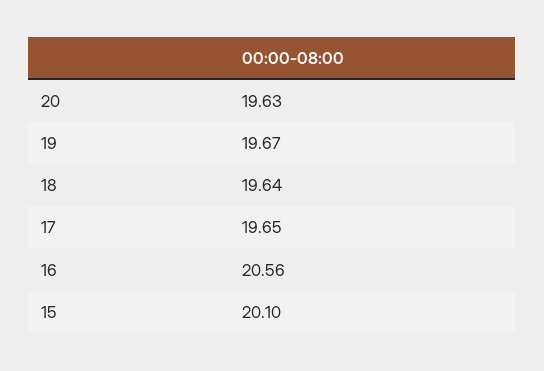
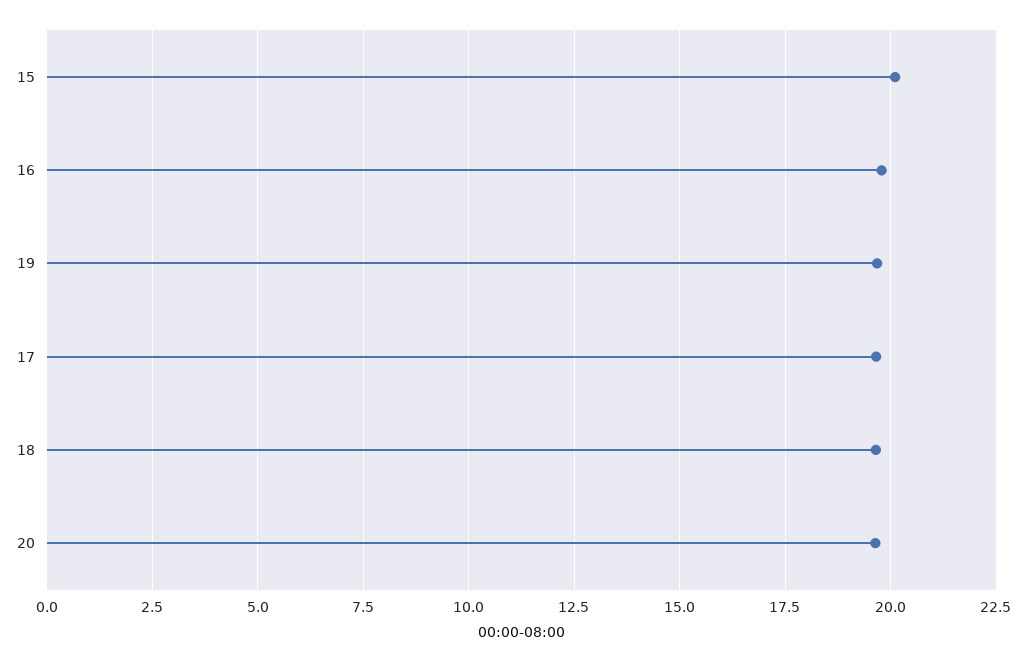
16: 20.56 -> 19.75

